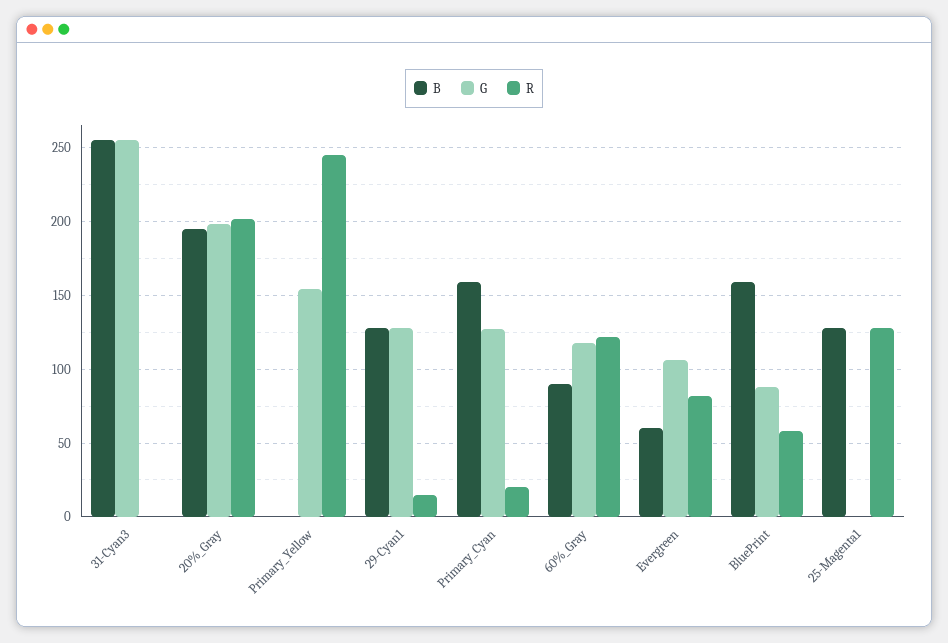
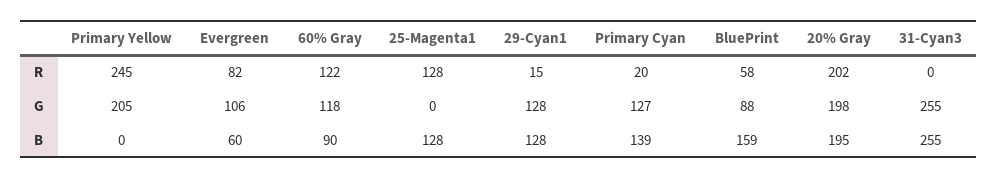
G, Primary_Yellow: 155 -> 205
B, Primary_Cyan: 160 -> 139

